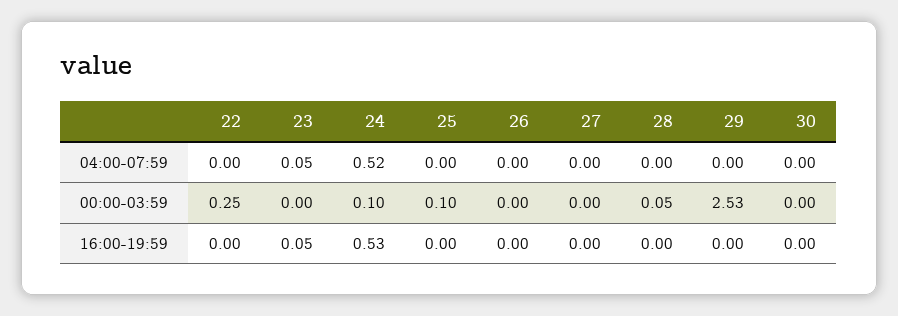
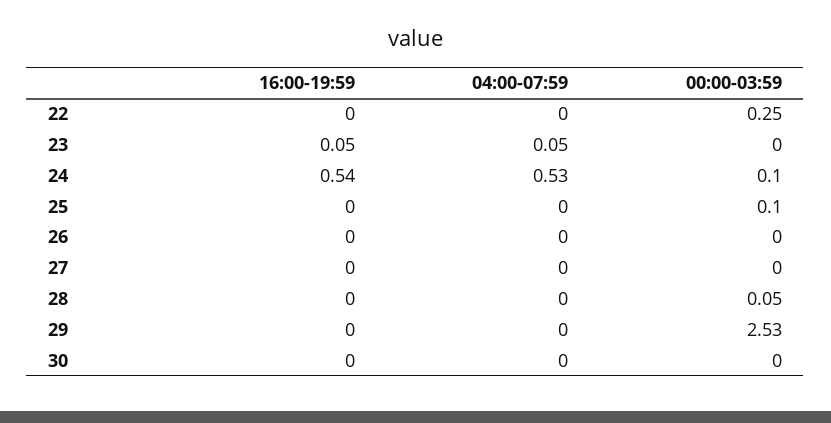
24, 04:00-07:59: 0.52 -> 0.53
24, 16:00-19:59: 0.53 -> 0.54

